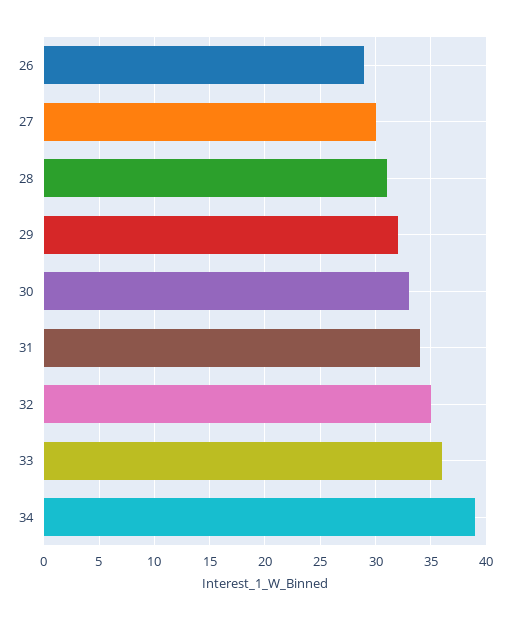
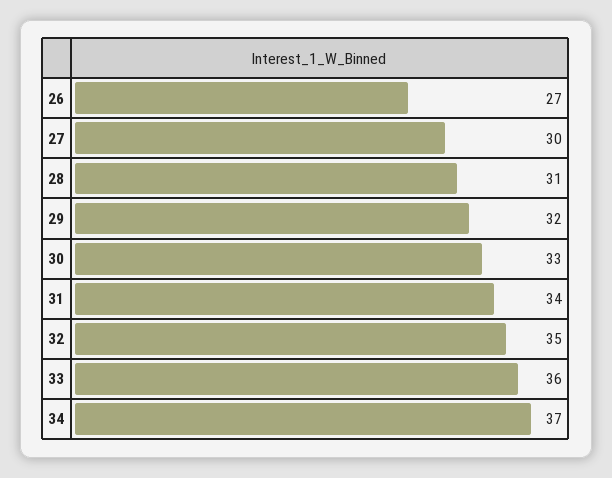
26: 29 -> 27
34: 39 -> 37

